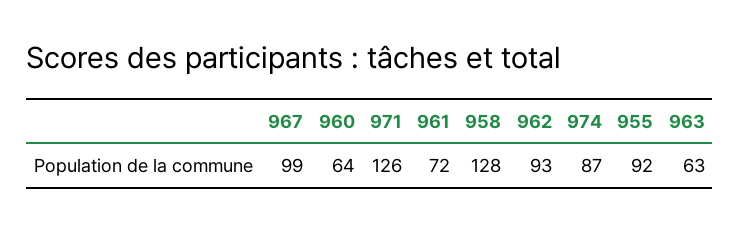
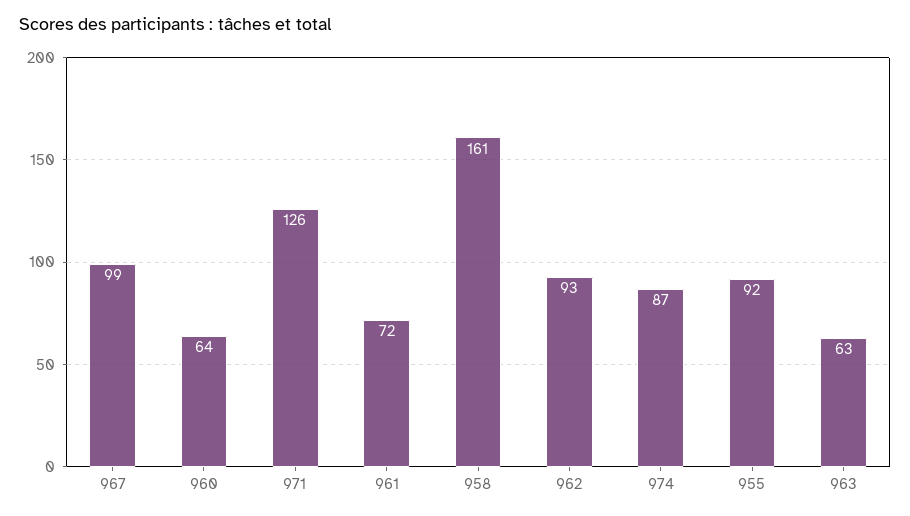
958: 128 -> 161

